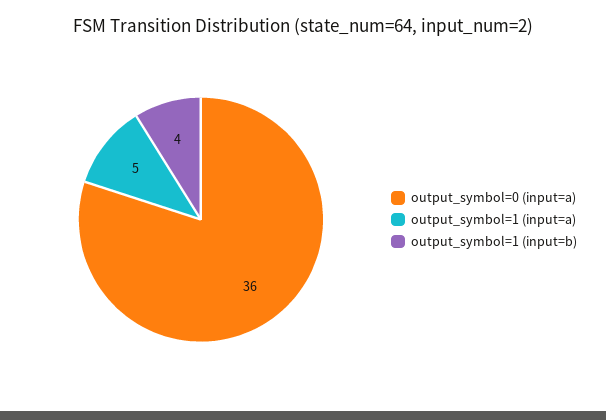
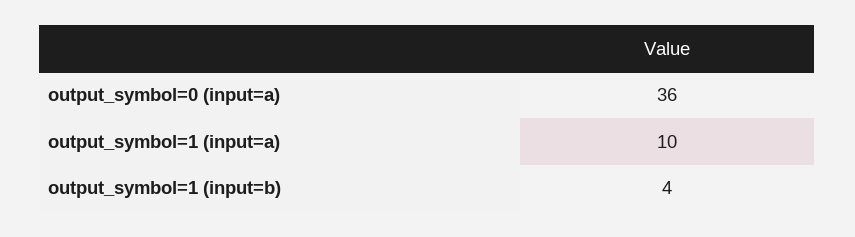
output_symbol=1 (input=a): 5 -> 10

